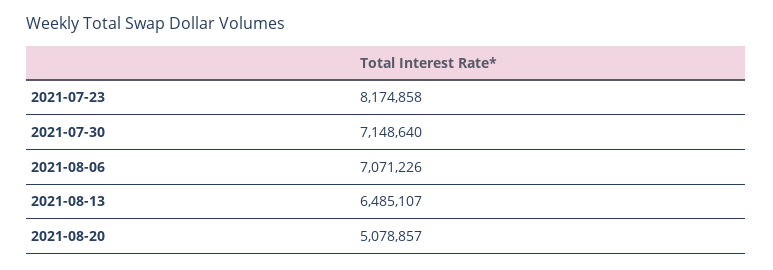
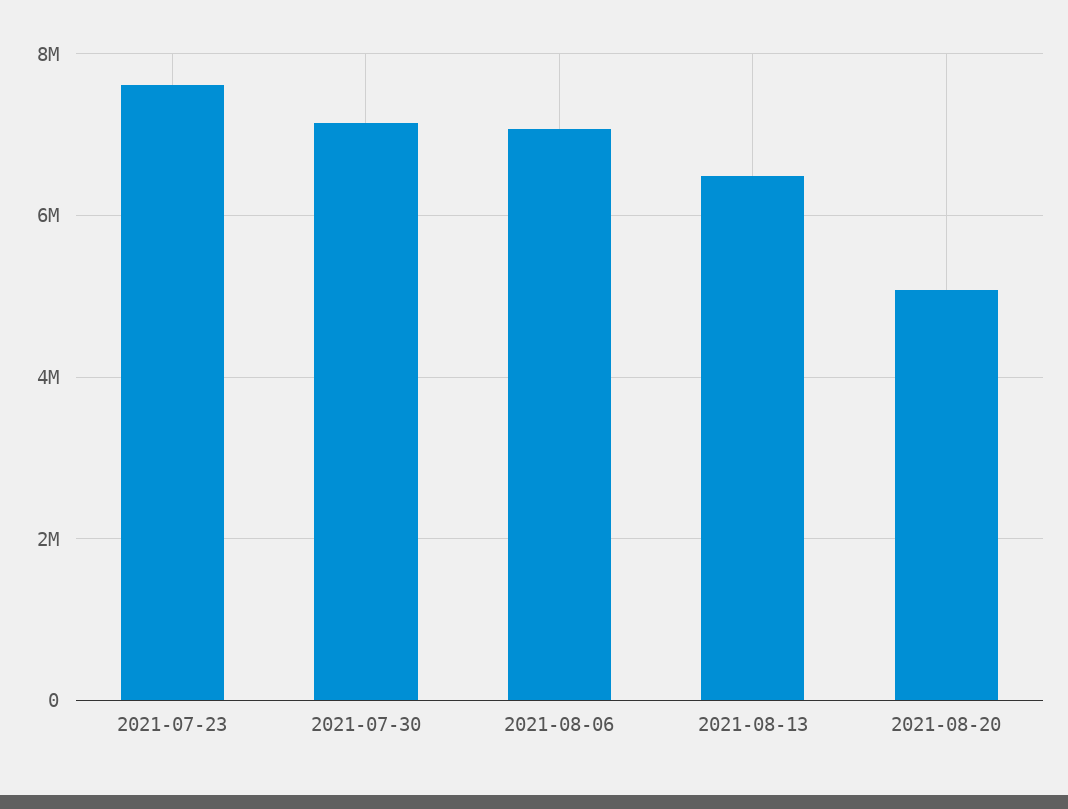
2021-07-23: 8174858 -> 7600000

